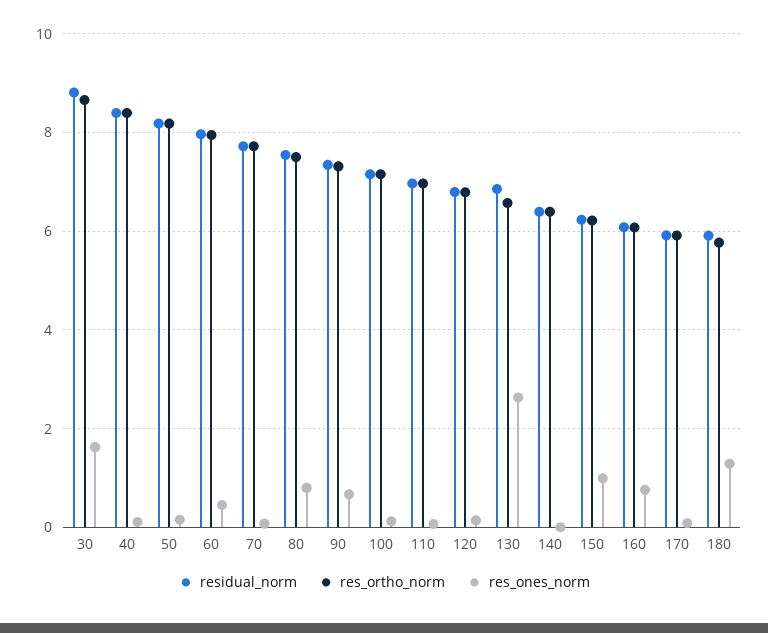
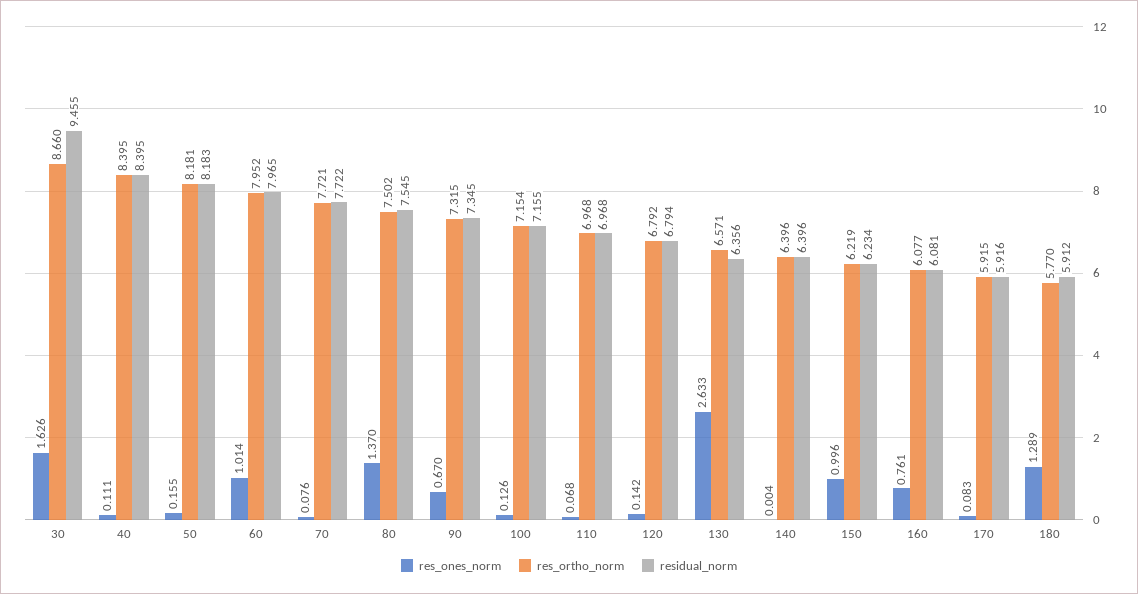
residual_norm, 30: 8.8 -> 9.455
res_ones_norm, 60: 0.4 -> 1.014
res_ones_norm, 80: 0.8 -> 1.37
residual_norm, 130: 6.8 -> 6.356

